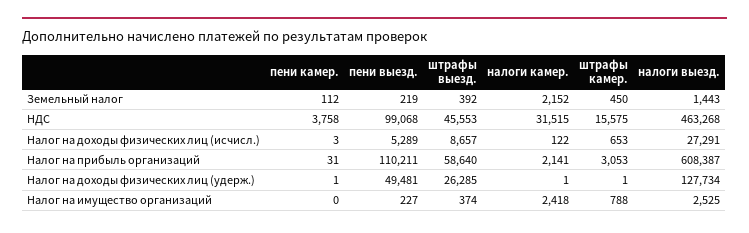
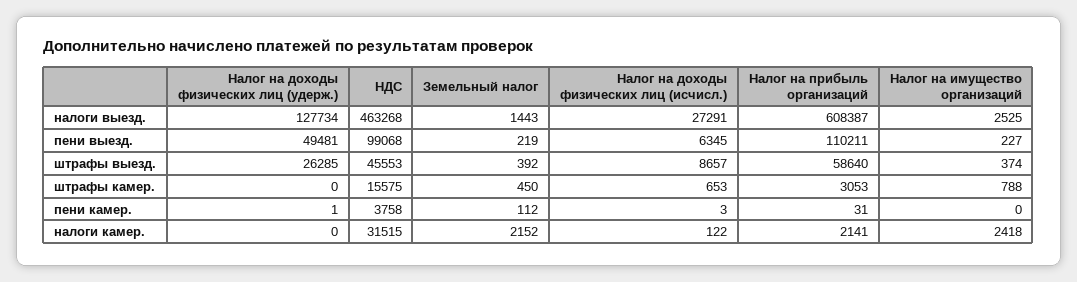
пени выезд., Налог на доходы физических лиц (исчисл.): 5289 -> 6345
налоги камер., Налог на доходы физических лиц (удерж.): 1 -> 0
штрафы камер., Налог на доходы физических лиц (удерж.): 1 -> 0

